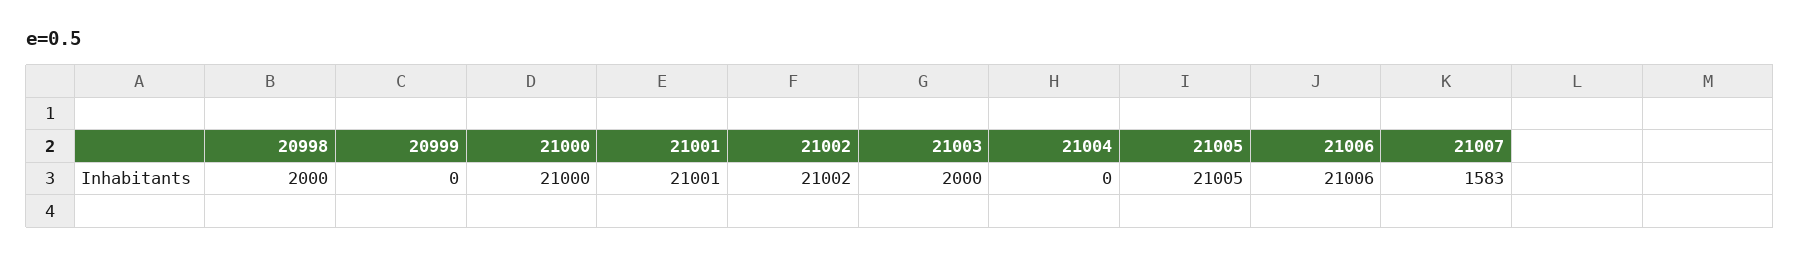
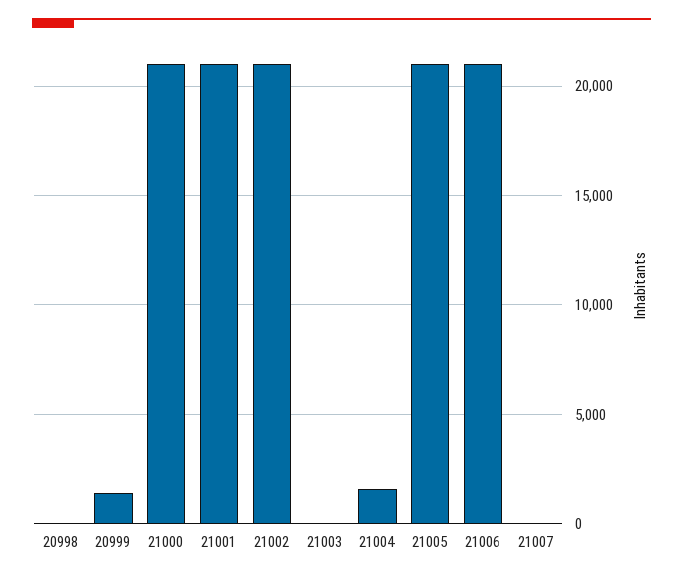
20998: 2000 -> 0
20999: 0 -> 1500
21003: 2000 -> 0
21004: 0 -> 1500
21007: 1583 -> 0

